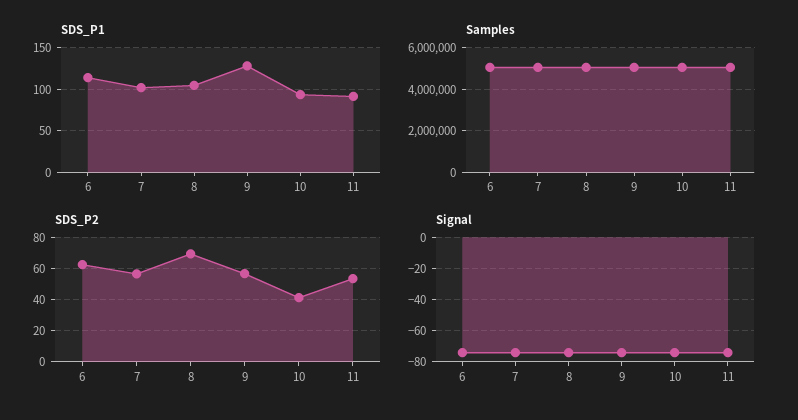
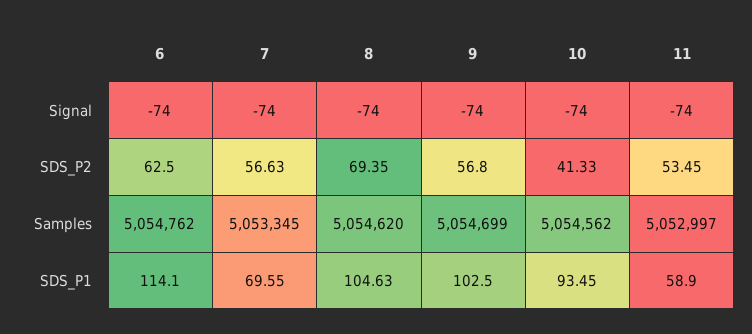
SDS_P1, 7: 100 -> 69.55
SDS_P1, 9: 130 -> 102.5
SDS_P1, 11: 90 -> 58.9

